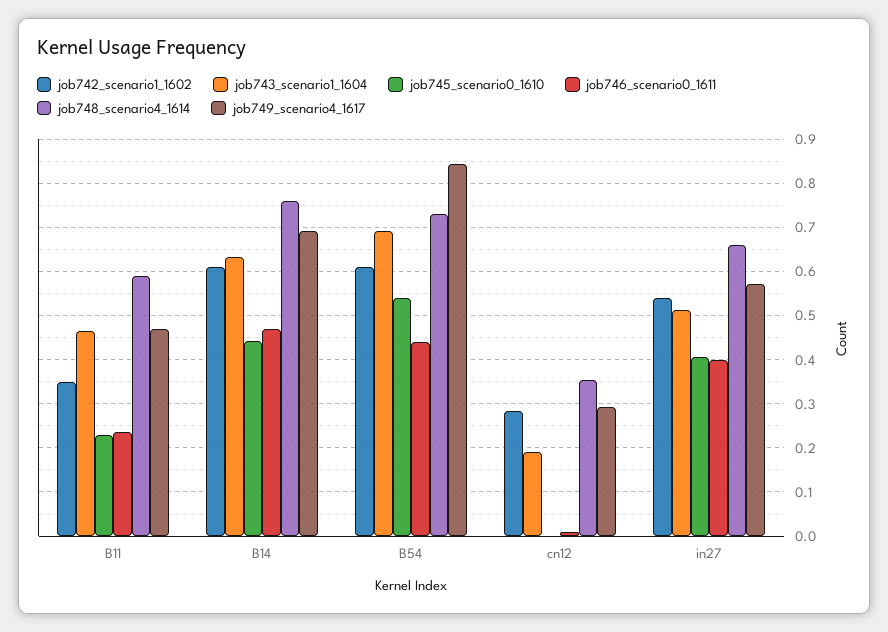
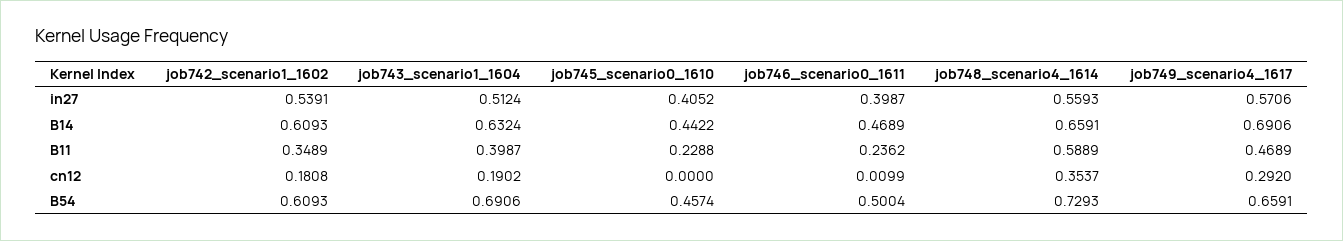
job743_scenario1_1604, B11: 0.46 -> 0.3987
job748_scenario4_1614, B14: 0.76 -> 0.6591
job745_scenario0_1610, B54: 0.54 -> 0.4574
job746_scenario0_1611, B54: 0.44 -> 0.5004
job749_scenario4_1617, B54: 0.84 -> 0.6591
job742_scenario1_1602, cn12: 0.28 -> 0.1808
job748_scenario4_1614, in27: 0.66 -> 0.5593

